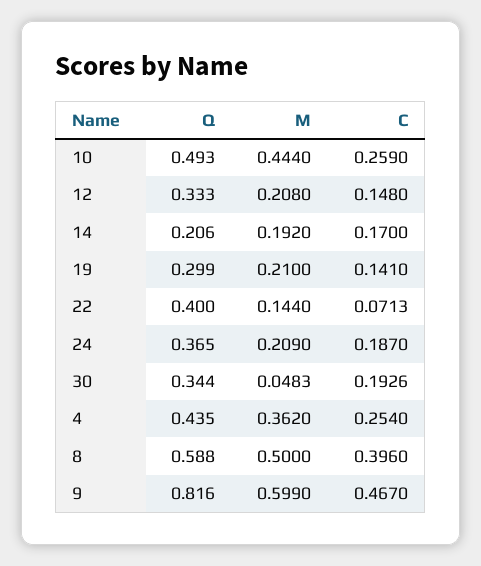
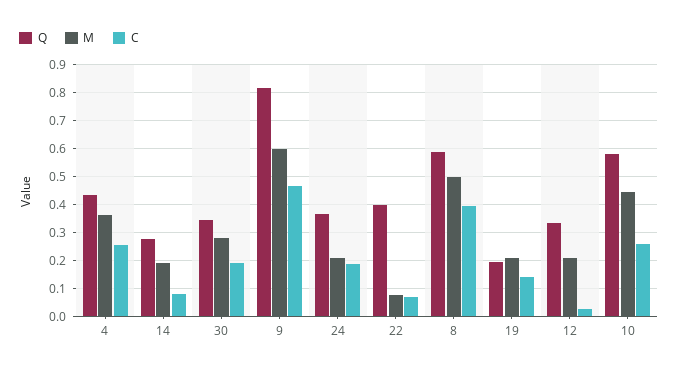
Q, 10: 0.493 -> 0.575
C, 12: 0.148 -> 0.025
Q, 14: 0.206 -> 0.275
C, 14: 0.17 -> 0.075
Q, 19: 0.299 -> 0.2
M, 22: 0.144 -> 0.075
M, 30: 0.0483 -> 0.275

